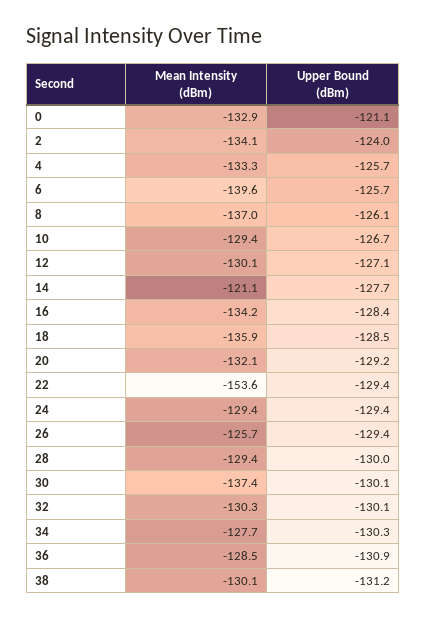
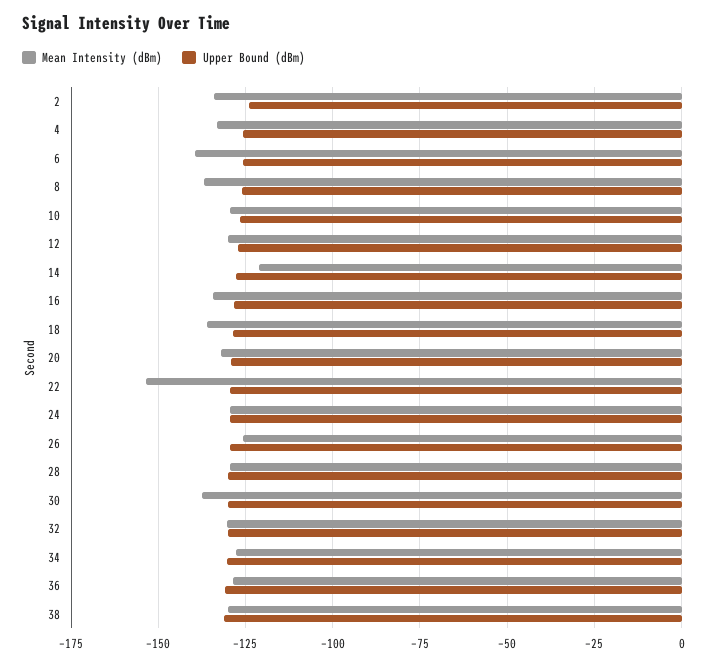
Mean Intensity (dBm), 0: -132.9 -> none
Upper Bound (dBm), 0: -121.1 -> none

